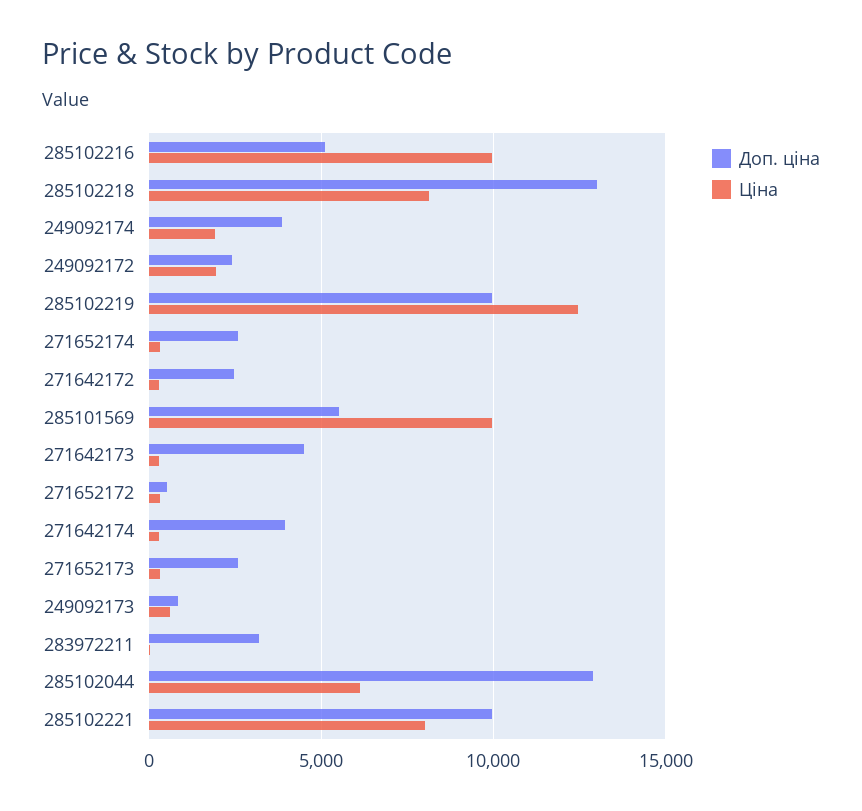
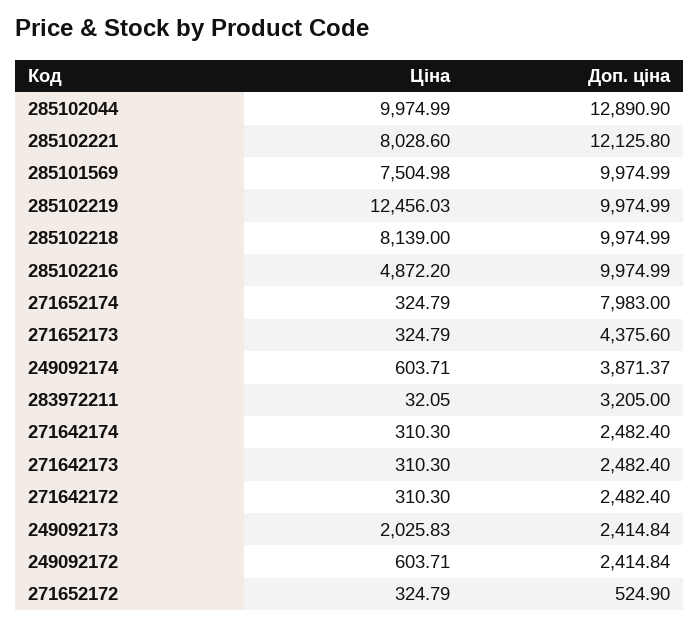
Доп. ціна, 285102216: 5000 -> 9974.99
Ціна, 285102216: 10000 -> 4872.2
Доп. ціна, 285102218: 13000 -> 9974.99
Ціна, 249092174: 2000 -> 603.71
Ціна, 249092172: 2000 -> 603.71
Доп. ціна, 271652174: 2500 -> 7983
Доп. ціна, 285101569: 5500 -> 9974.99
Ціна, 285101569: 10000 -> 7504.98
Доп. ціна, 271642173: 4500 -> 2482.4
Доп. ціна, 271642174: 4000 -> 2482.4
Доп. ціна, 271652173: 2500 -> 4375.6
Доп. ціна, 249092173: 1000 -> 2414.84
Ціна, 249092173: 500 -> 2025.83
Ціна, 285102044: 6000 -> 9974.99
Доп. ціна, 285102221: 10000 -> 12125.8

